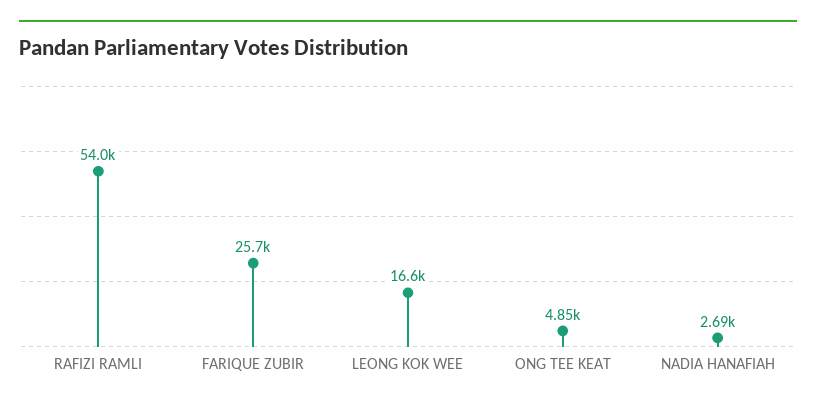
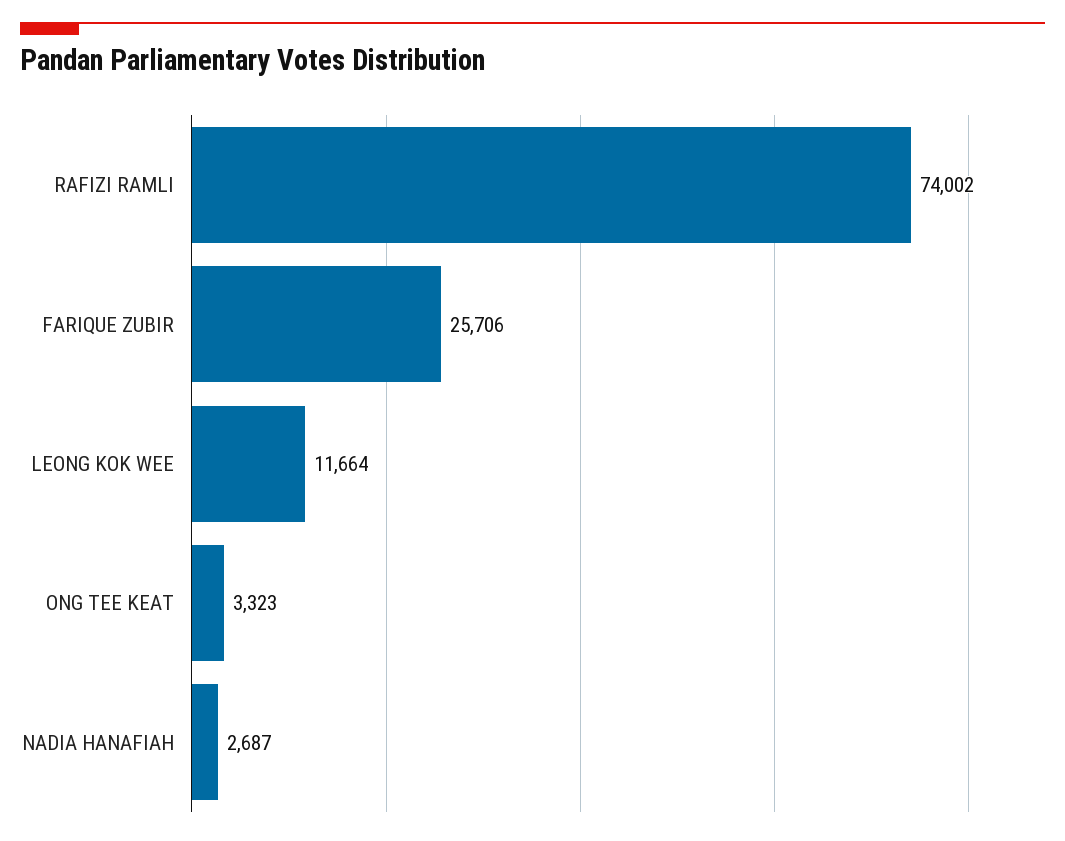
RAFIZI RAMLI: 54000 -> 74002
LEONG KOK WEE: 16600 -> 11664
ONG TEE KEAT: 4850 -> 3323

